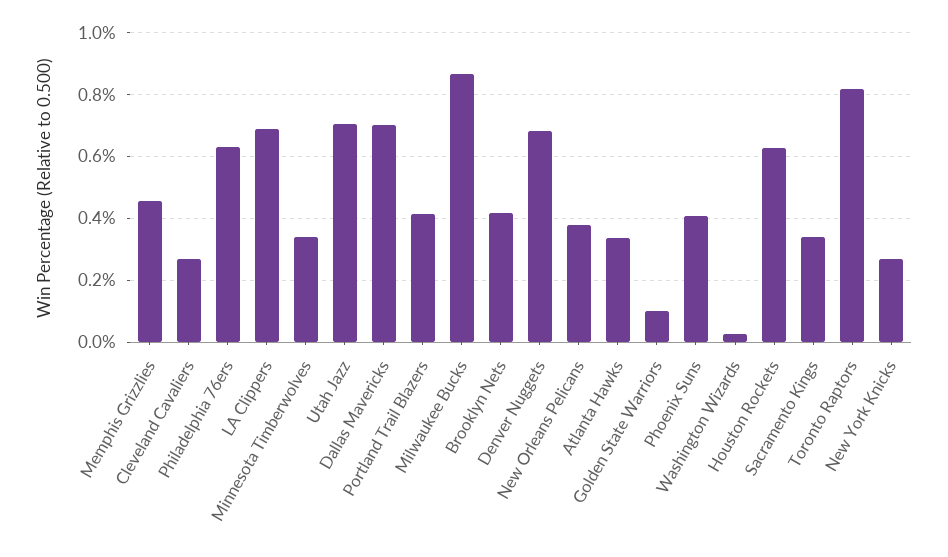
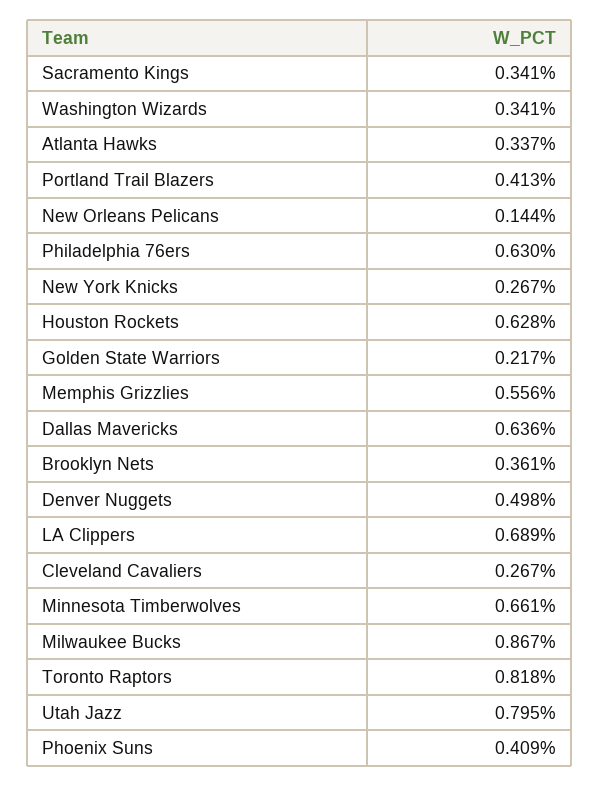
Memphis Grizzlies: 0.46 -> 0.556
Minnesota Timberwolves: 0.34 -> 0.661
Utah Jazz: 0.7 -> 0.795
Dallas Mavericks: 0.7 -> 0.636
Brooklyn Nets: 0.42 -> 0.361
Denver Nuggets: 0.68 -> 0.498
New Orleans Pelicans: 0.38 -> 0.144
Golden State Warriors: 0.1 -> 0.217
Washington Wizards: 0.02 -> 0.341

